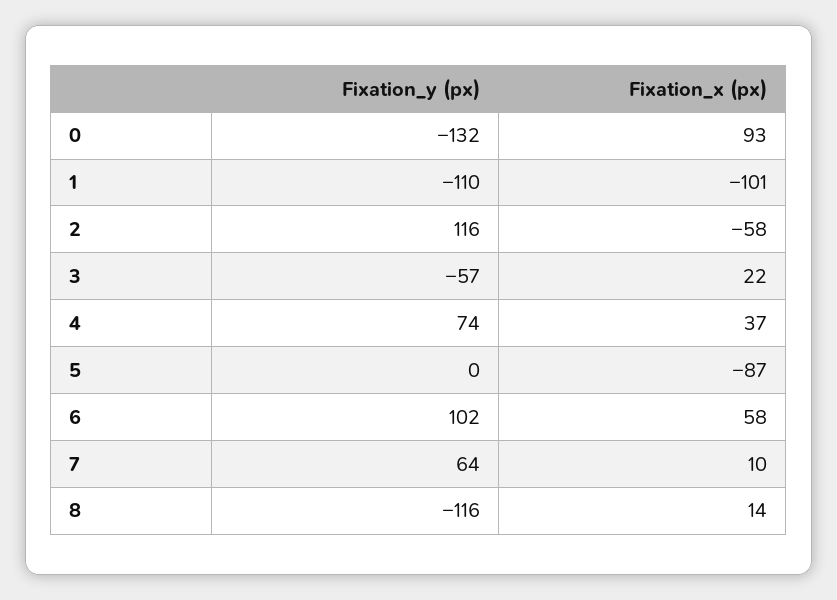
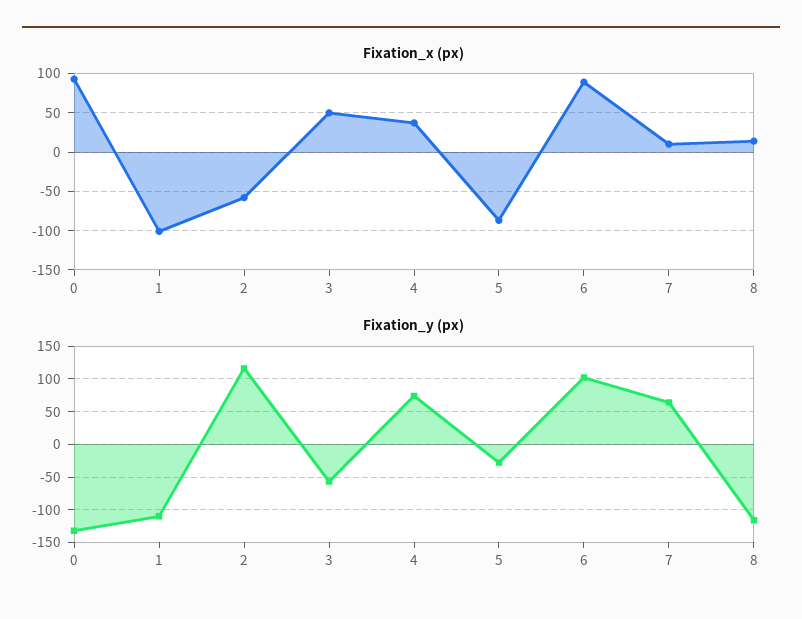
Fixation_x (px), 3: 22 -> 50
Fixation_y (px), 5: 0 -> -30
Fixation_x (px), 6: 58 -> 90

